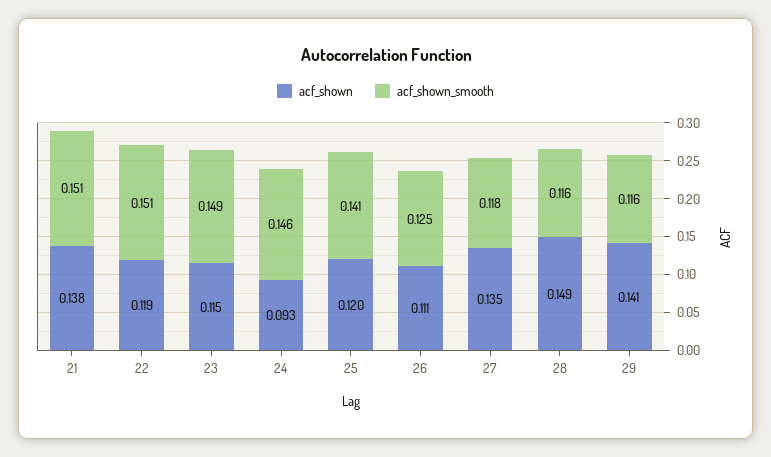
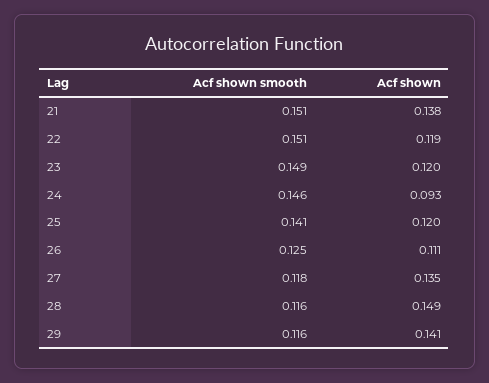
acf_shown, 23: 0.115 -> 0.12

